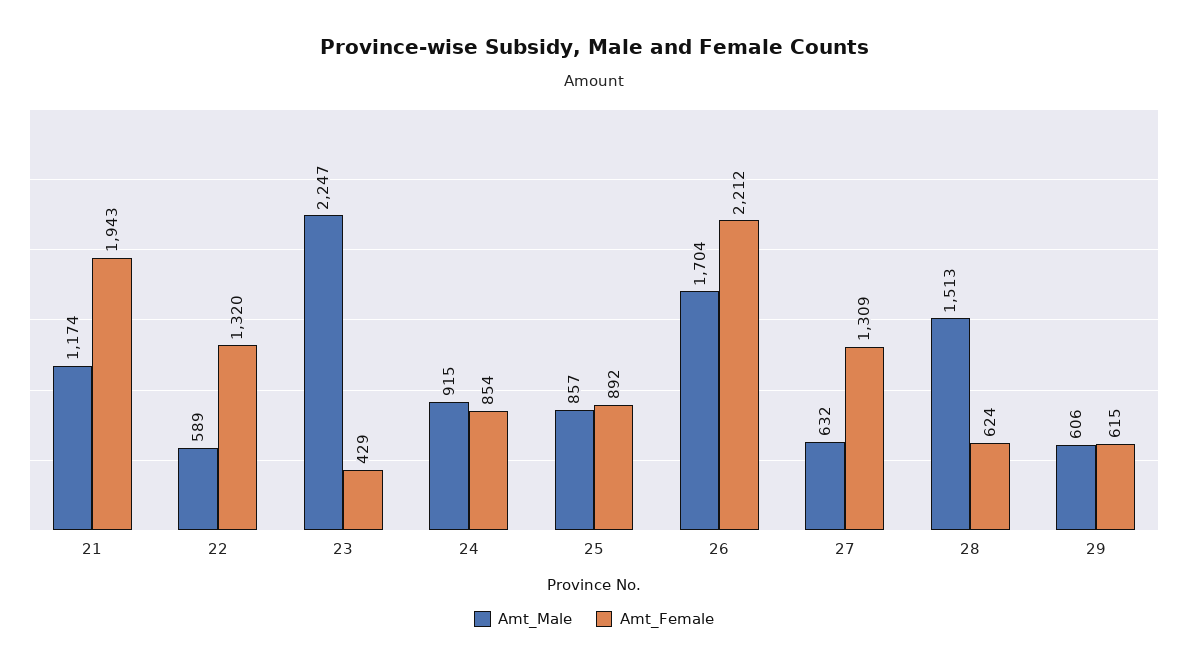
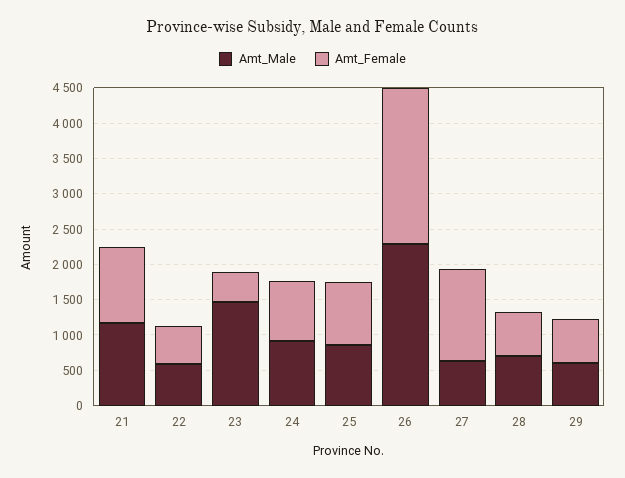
Amt_Female, 21: 1943 -> 1000
Amt_Female, 22: 1320 -> 500
Amt_Male, 23: 2247 -> 1500
Amt_Male, 26: 1704 -> 2250
Amt_Male, 28: 1513 -> 750

